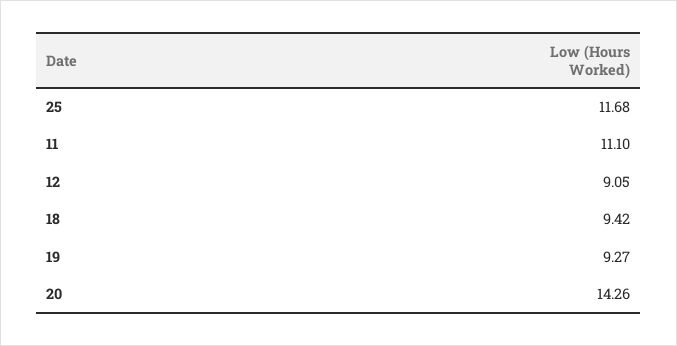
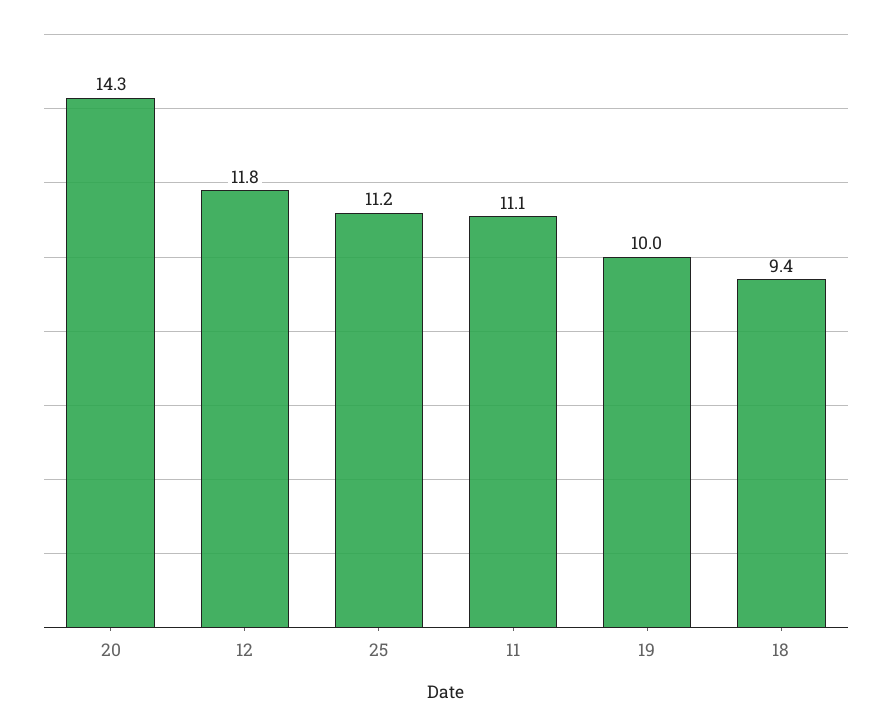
25: 11.68 -> 11.2
12: 9.05 -> 11.8
19: 9.27 -> 10

